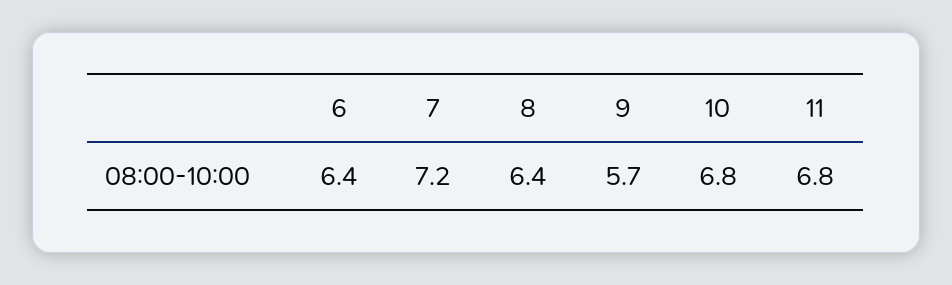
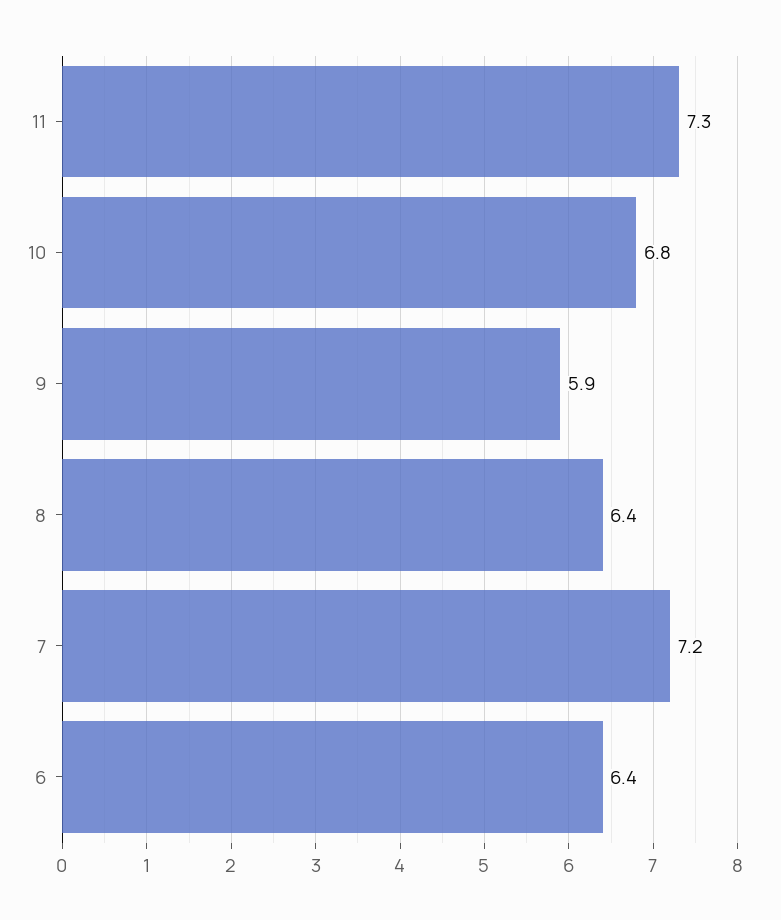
9: 5.7 -> 5.9
11: 6.8 -> 7.3

